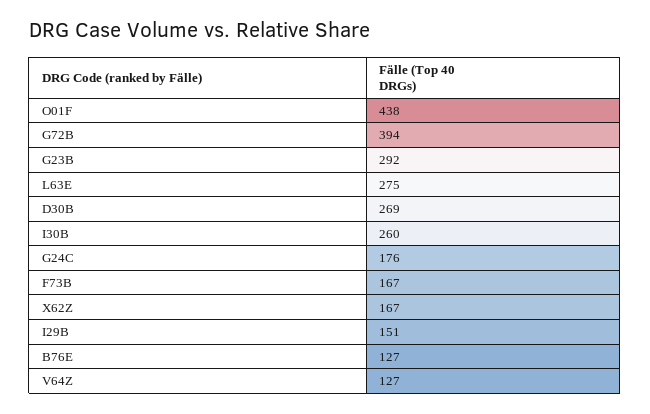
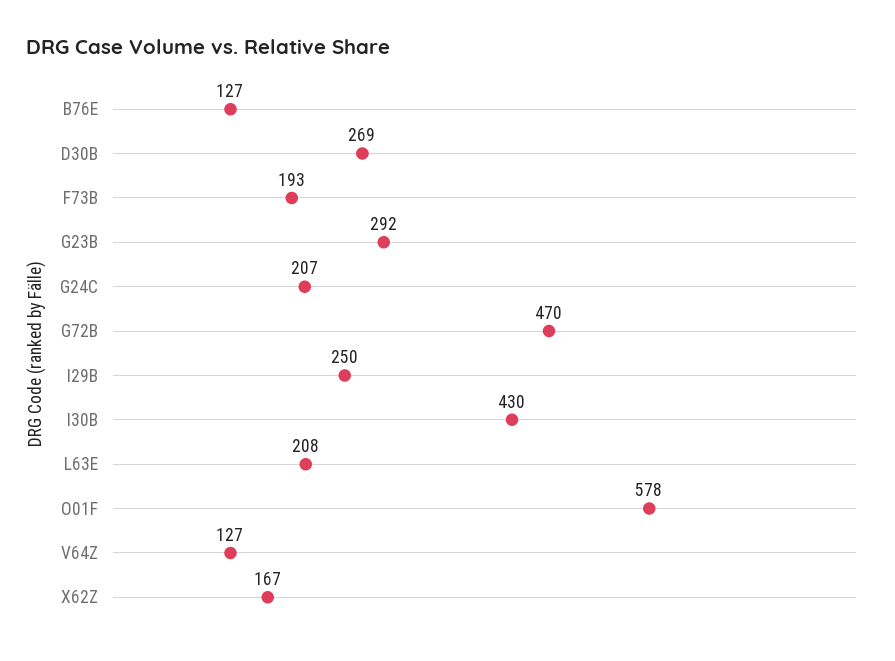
O01F: 438 -> 578
G72B: 394 -> 470
L63E: 275 -> 208
I30B: 260 -> 430
G24C: 176 -> 207
F73B: 167 -> 193
I29B: 151 -> 250

